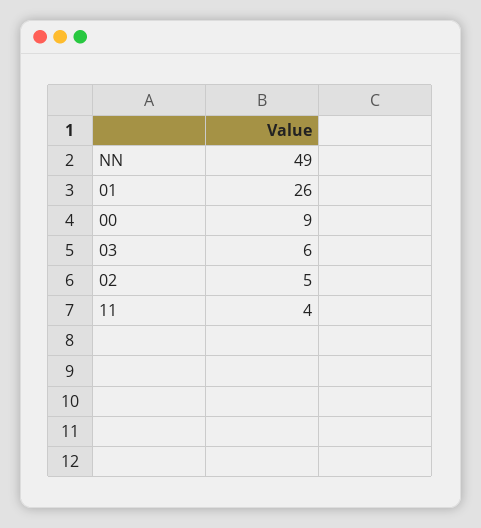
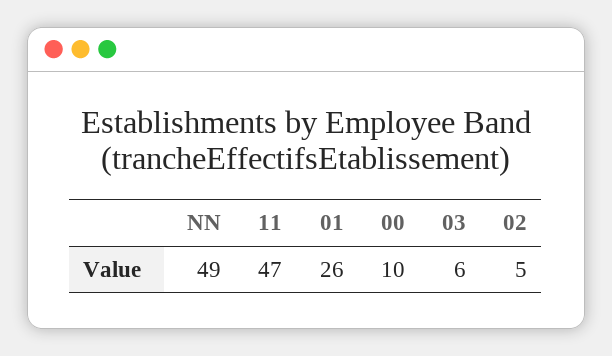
00: 9 -> 10
11: 4 -> 47

